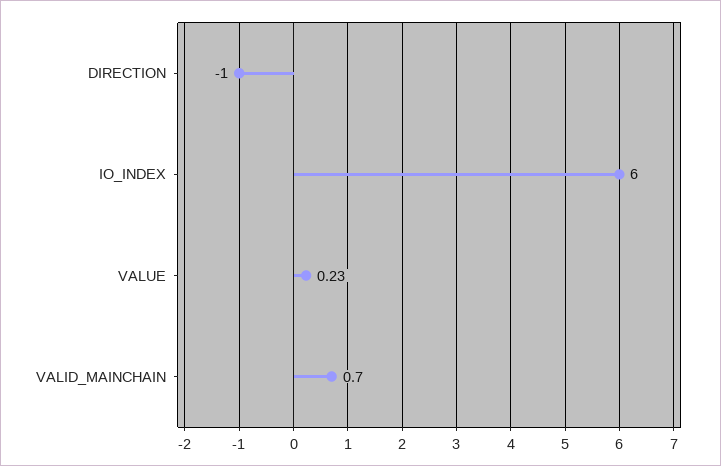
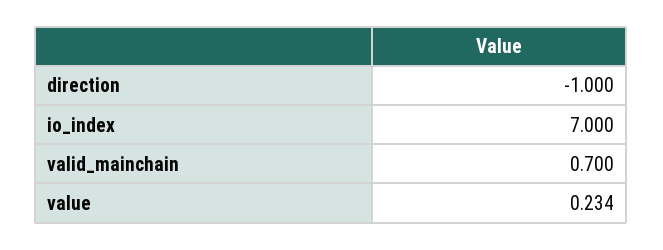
IO_INDEX: 6 -> 7

